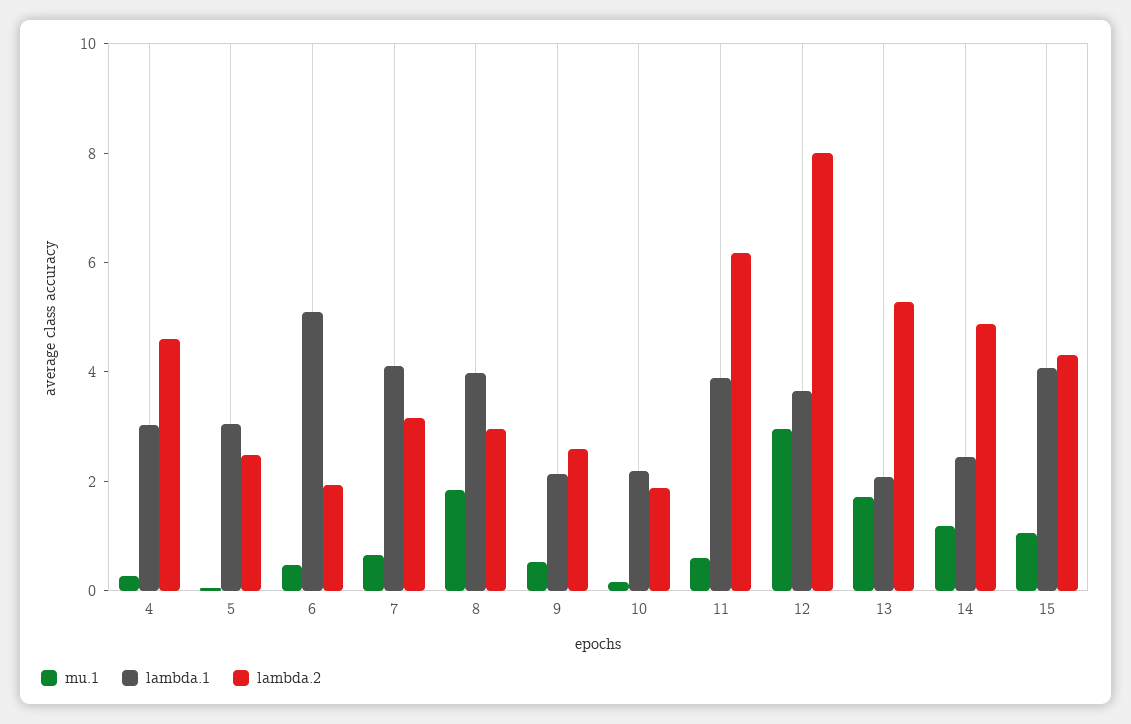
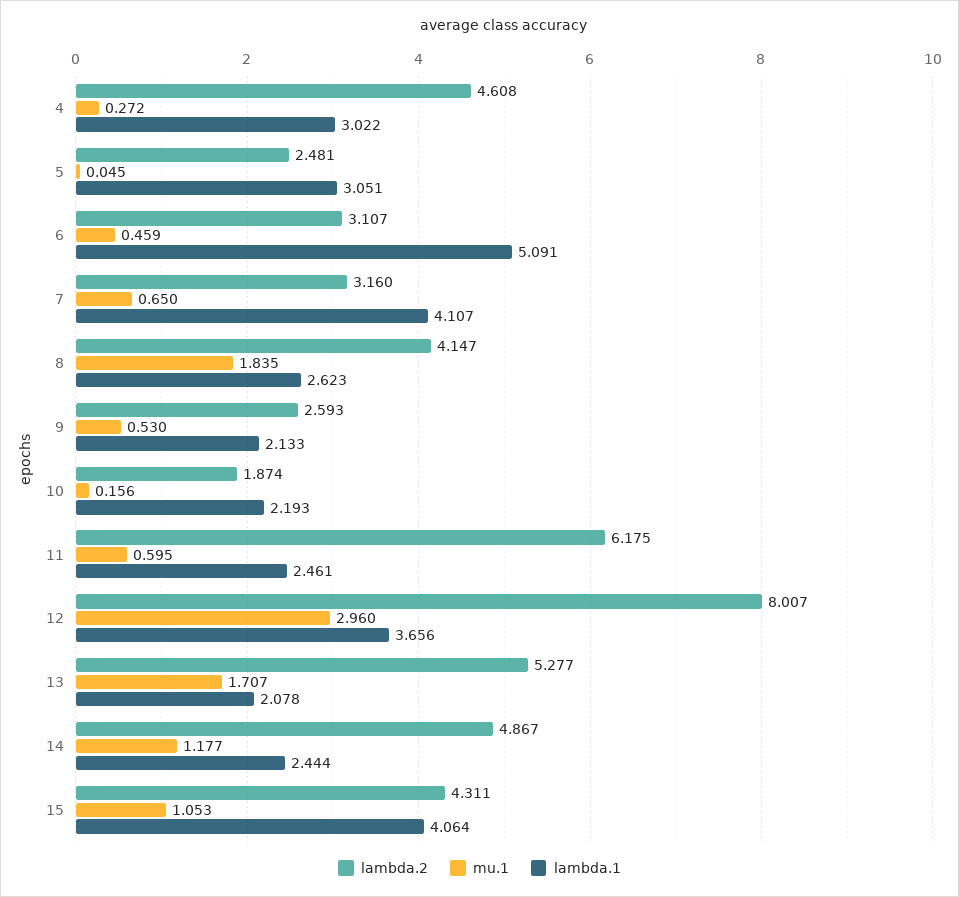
lambda.2, 6: 2 -> 3.107
lambda.1, 8: 4 -> 2.623
lambda.2, 8: 3 -> 4.147
lambda.1, 11: 4 -> 2.461

